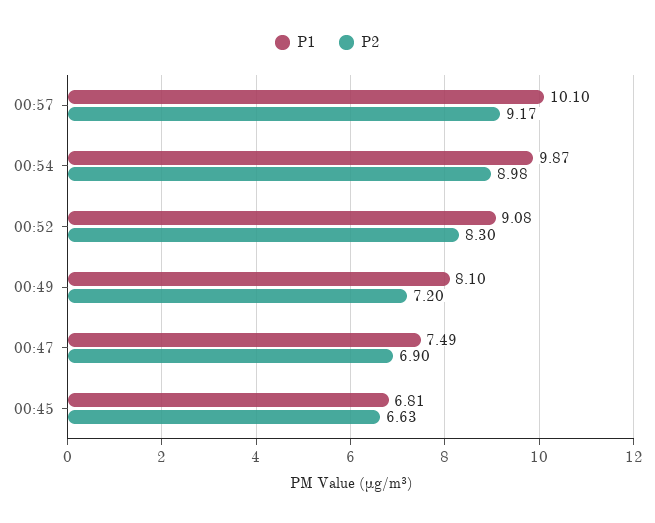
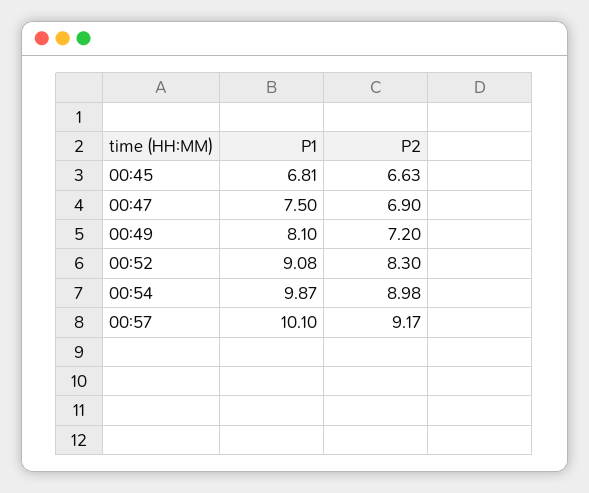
P1, 00:47: 7.49 -> 7.5

